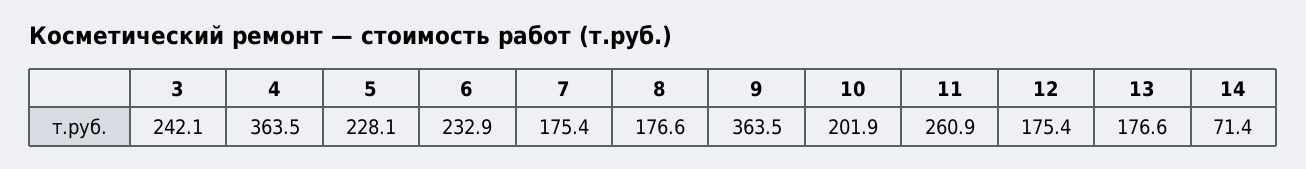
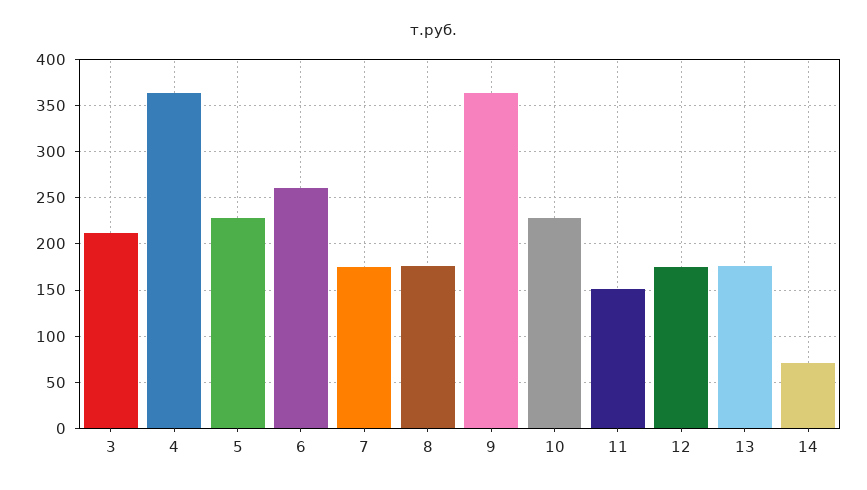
3: 242.1 -> 210
6: 232.9 -> 260
10: 201.9 -> 230
11: 260.9 -> 150

